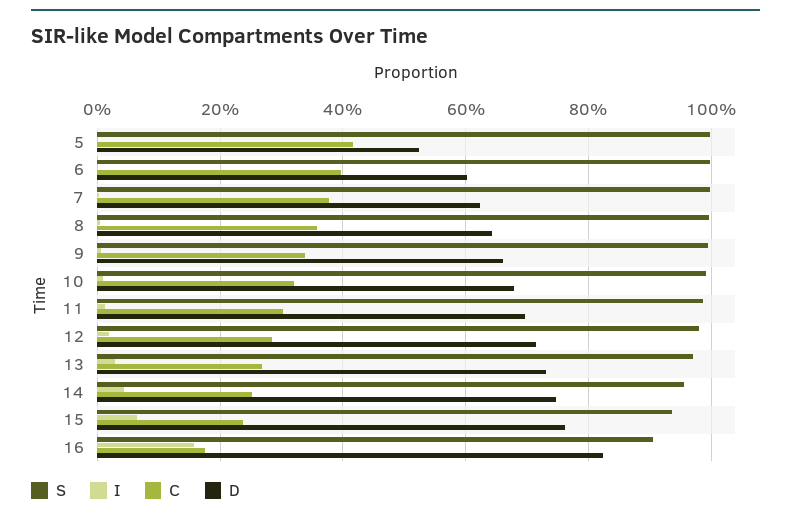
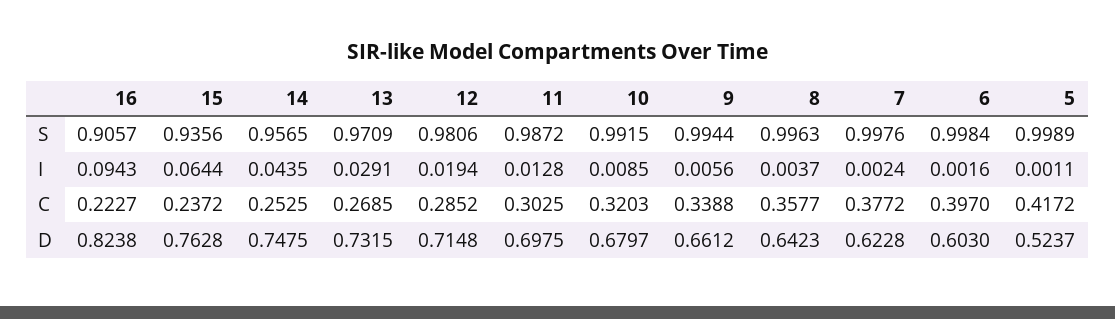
I, 16: 0.16 -> 0.0943
C, 16: 0.18 -> 0.2227

